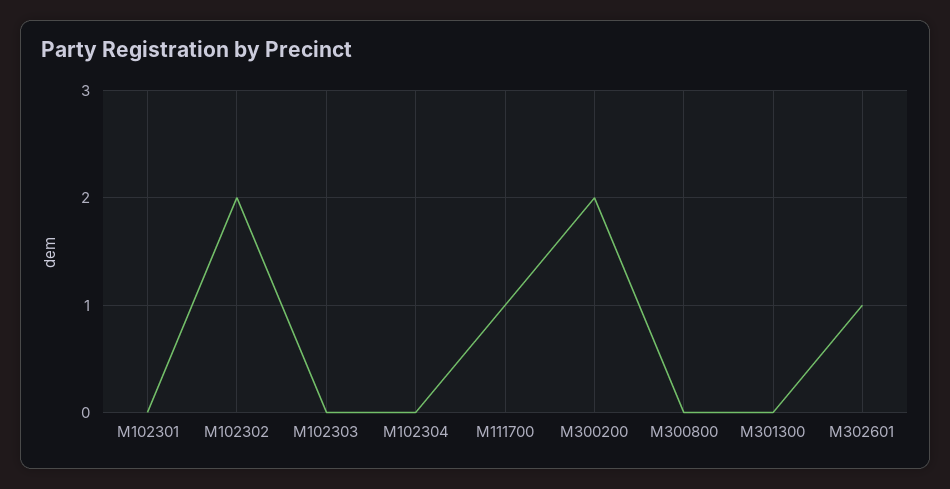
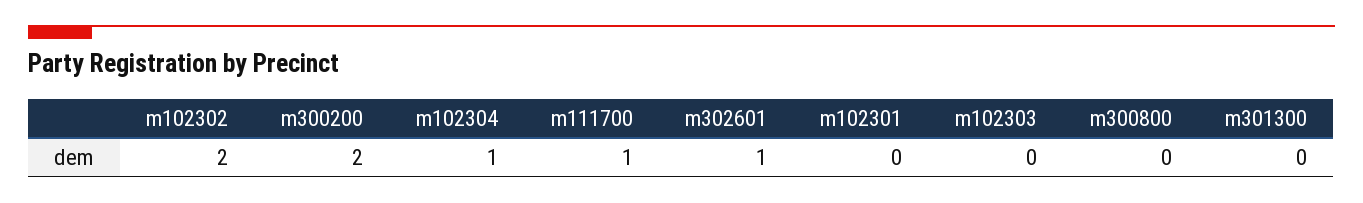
M102304: 0 -> 1

